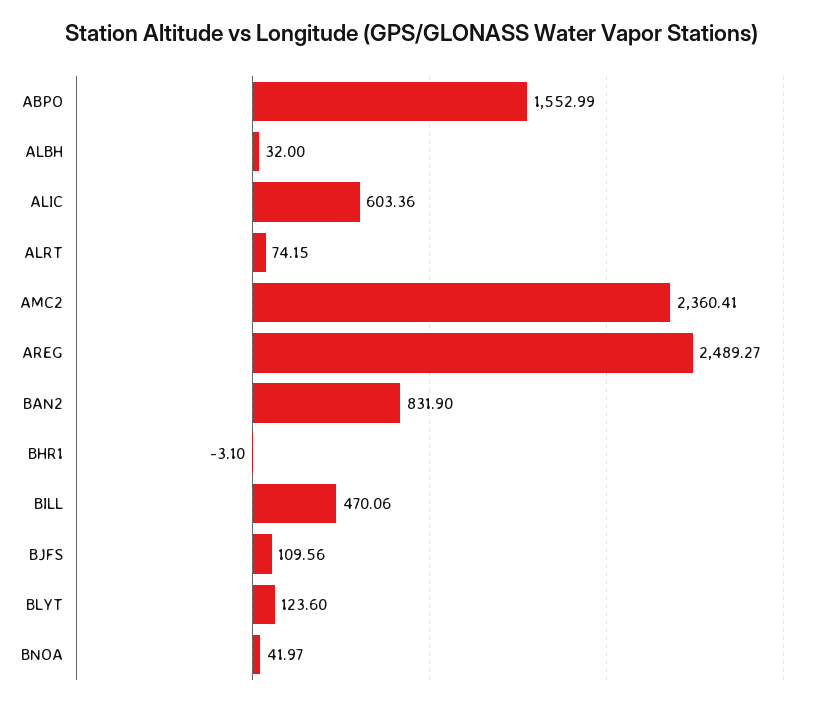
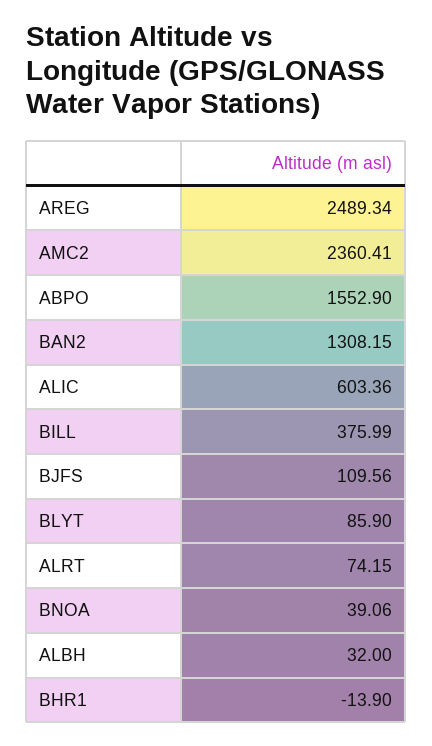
ABPO: 1552.99 -> 1552.9
AREG: 2489.27 -> 2489.34
BAN2: 831.9 -> 1308.15
BHR1: -3.1 -> -13.9
BILL: 470.06 -> 375.99
BLYT: 123.6 -> 85.9
BNOA: 41.97 -> 39.06

